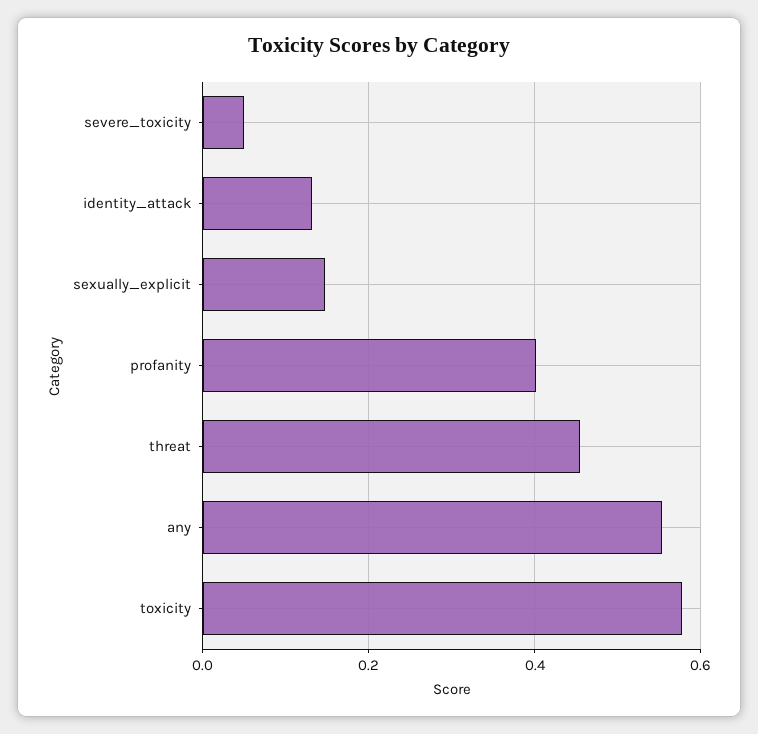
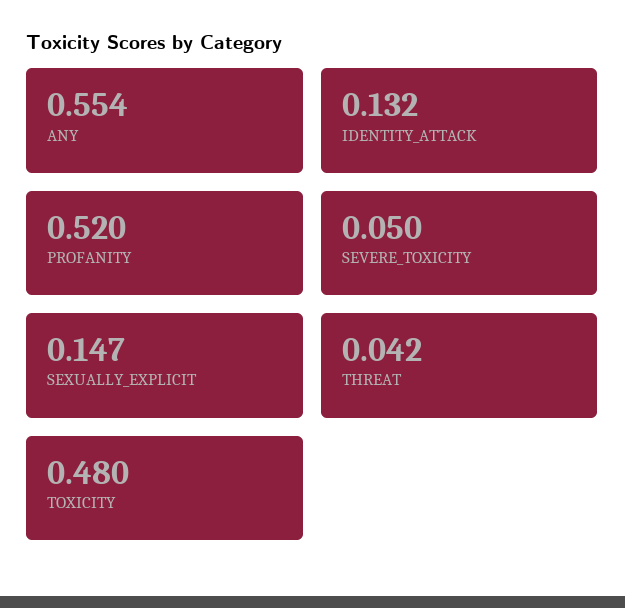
profanity: 0.4 -> 0.52
threat: 0.46 -> 0.042
toxicity: 0.58 -> 0.48

